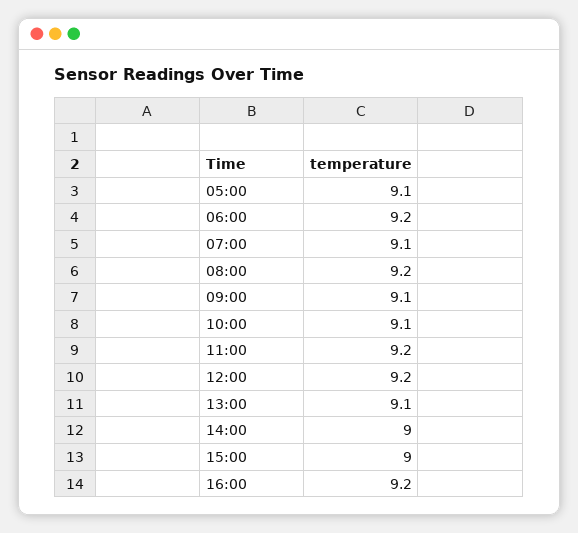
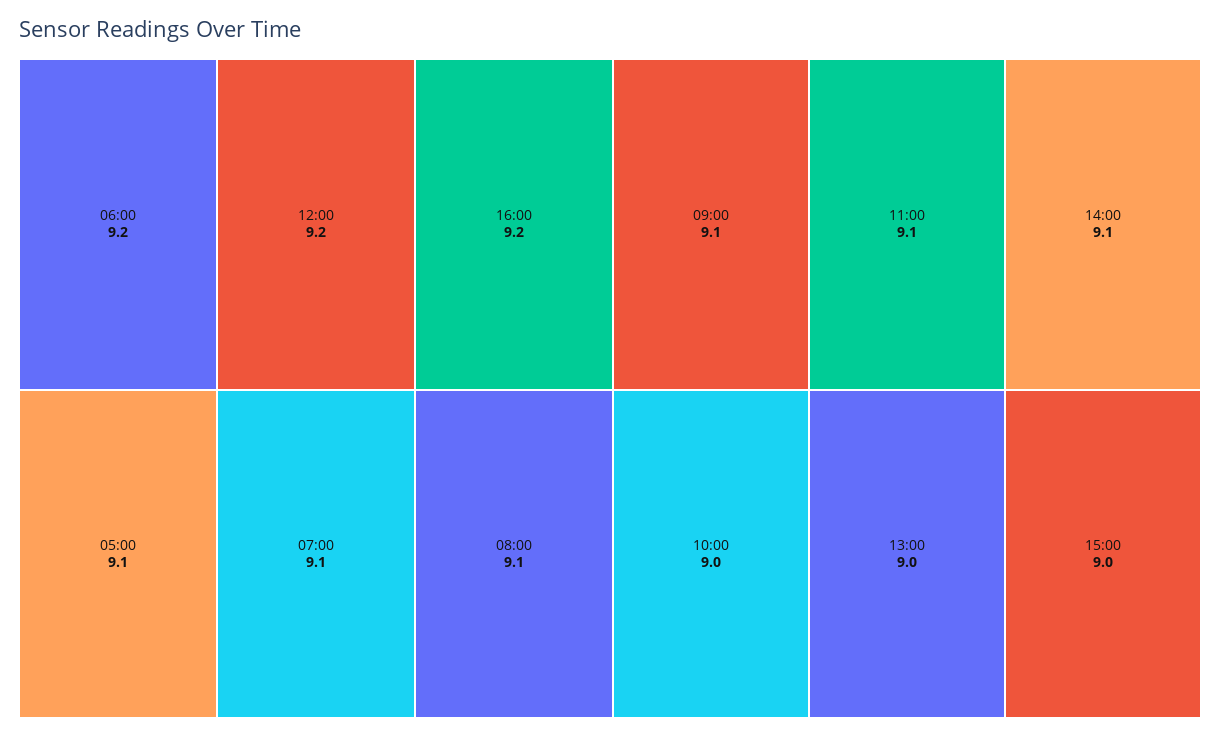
08:00: 9.2 -> 9.1
10:00: 9.1 -> 9
11:00: 9.2 -> 9.1
13:00: 9.1 -> 9
14:00: 9 -> 9.1

